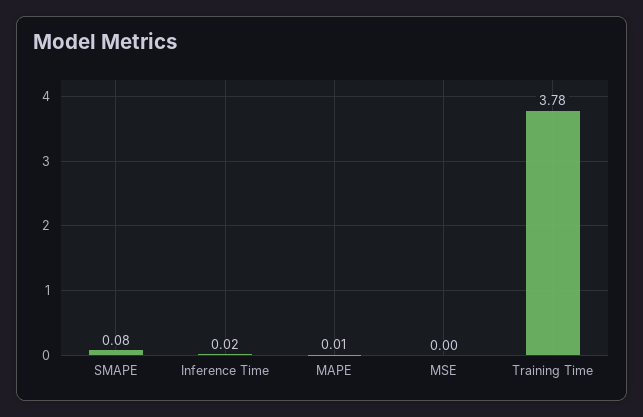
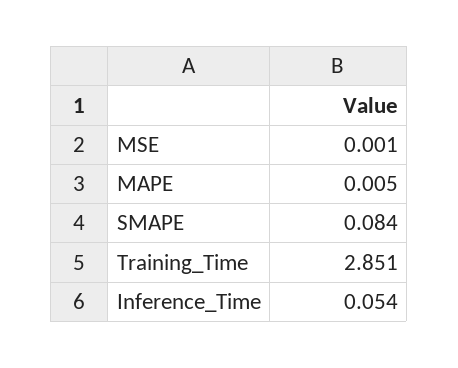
Inference Time: 0.02 -> 0.054
Training Time: 3.78 -> 2.851

